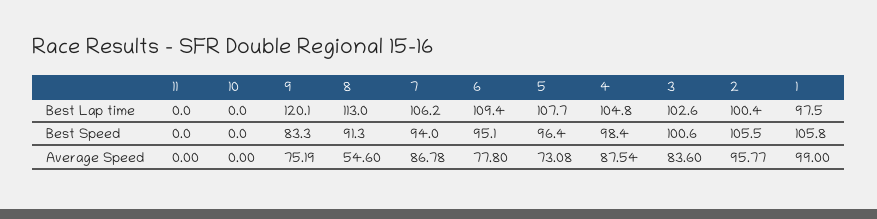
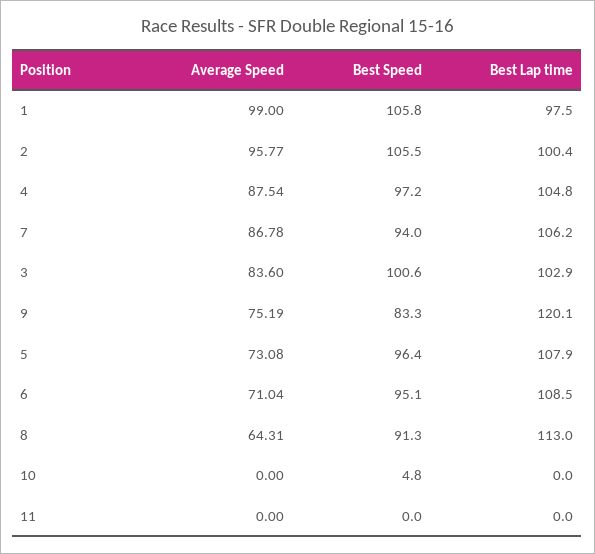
6, Best Lap time: 109.4 -> 108.5
5, Best Lap time: 107.7 -> 107.9
3, Best Lap time: 102.6 -> 102.9
10, Best Speed: 0 -> 4.8
4, Best Speed: 98.4 -> 97.2
8, Average Speed: 54.6 -> 64.31
6, Average Speed: 77.8 -> 71.04

